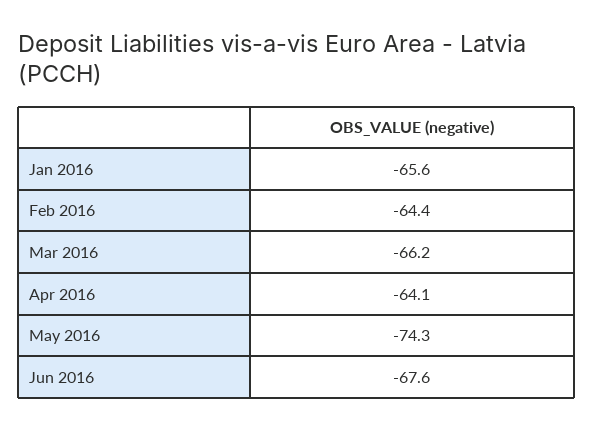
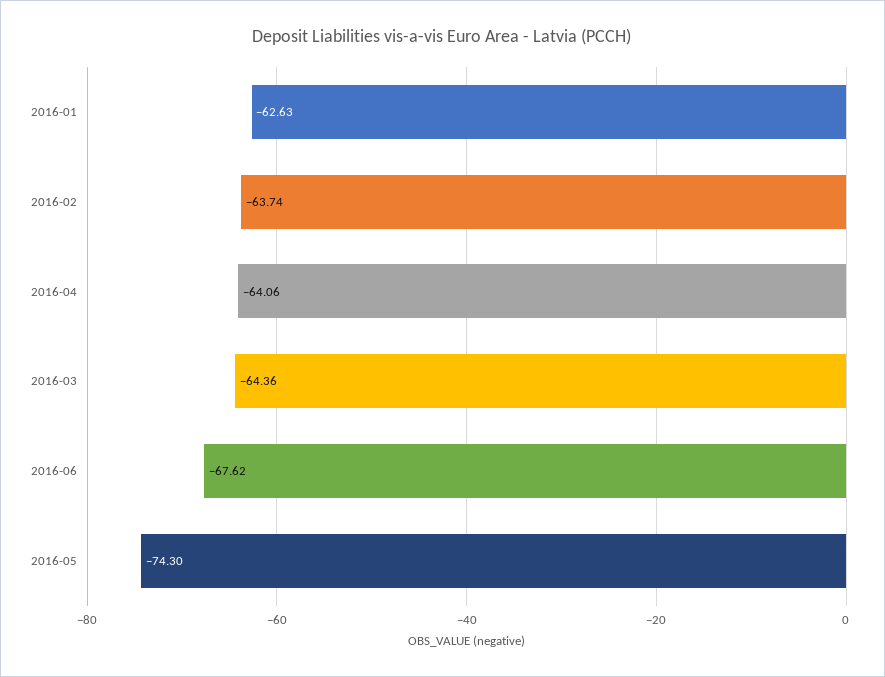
Jan 2016: -65.6 -> -62.63
Feb 2016: -64.4 -> -63.74
Mar 2016: -66.2 -> -64.36

